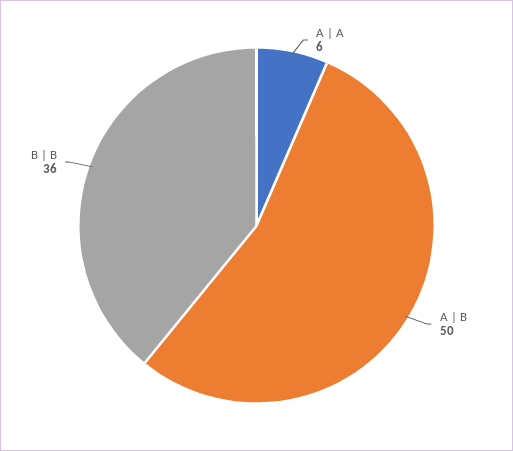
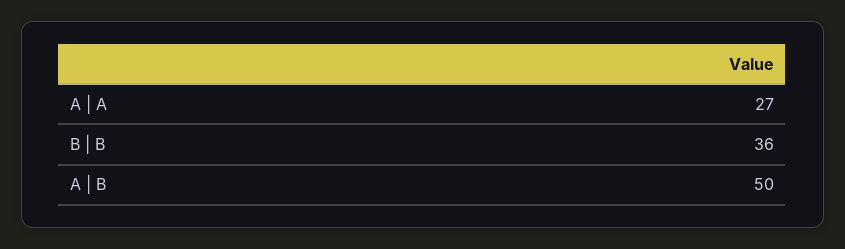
A | A: 6 -> 27

